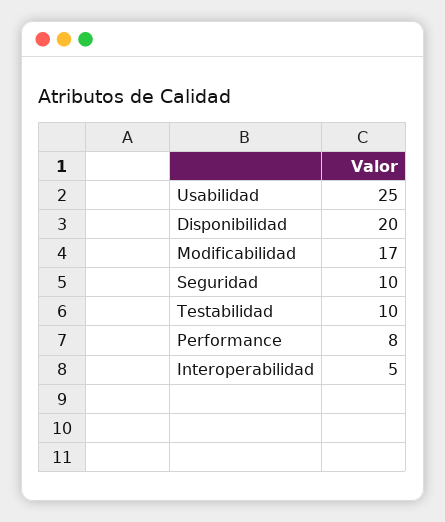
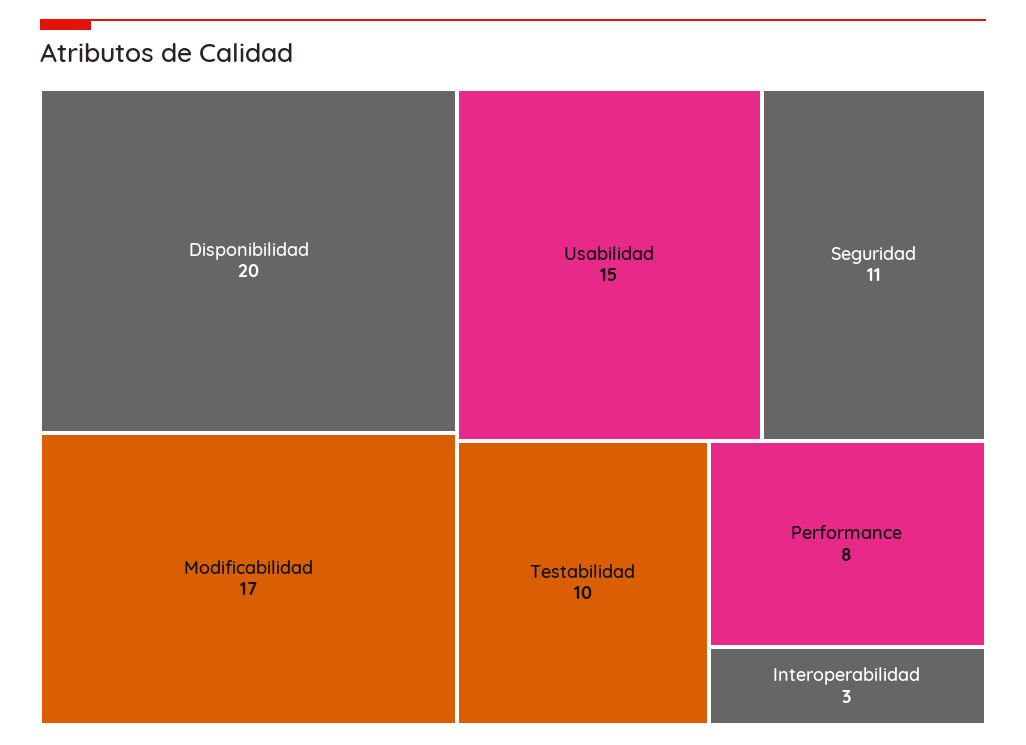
Usabilidad: 25 -> 15
Seguridad: 10 -> 11
Interoperabilidad: 5 -> 3

